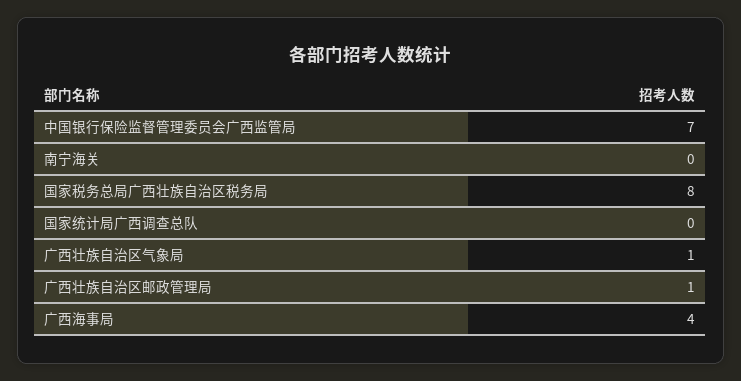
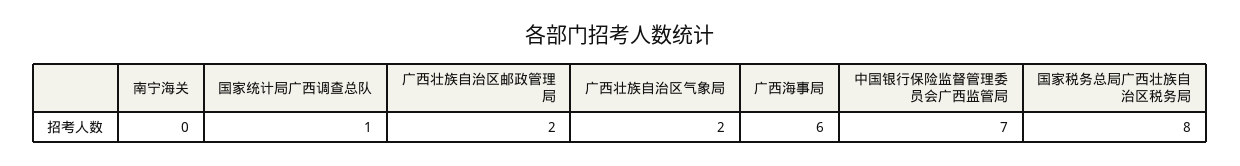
国家统计局广西调查总队: 0 -> 1
广西壮族自治区气象局: 1 -> 2
广西壮族自治区邮政管理局: 1 -> 2
广西海事局: 4 -> 6

